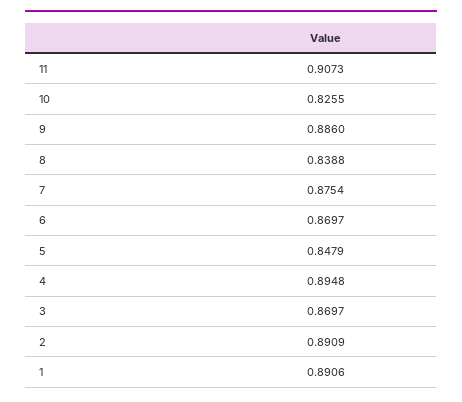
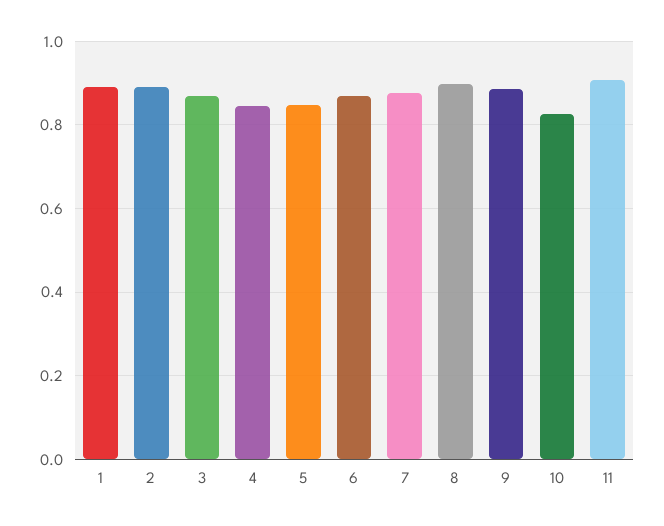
8: 0.8388 -> 0.9
4: 0.8948 -> 0.84

